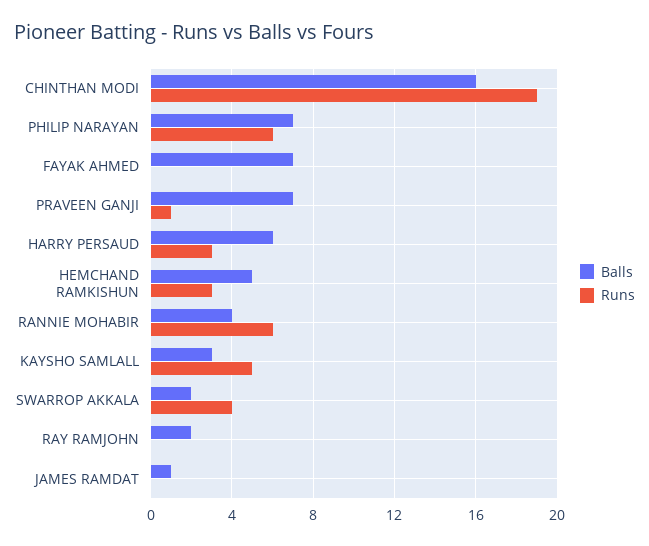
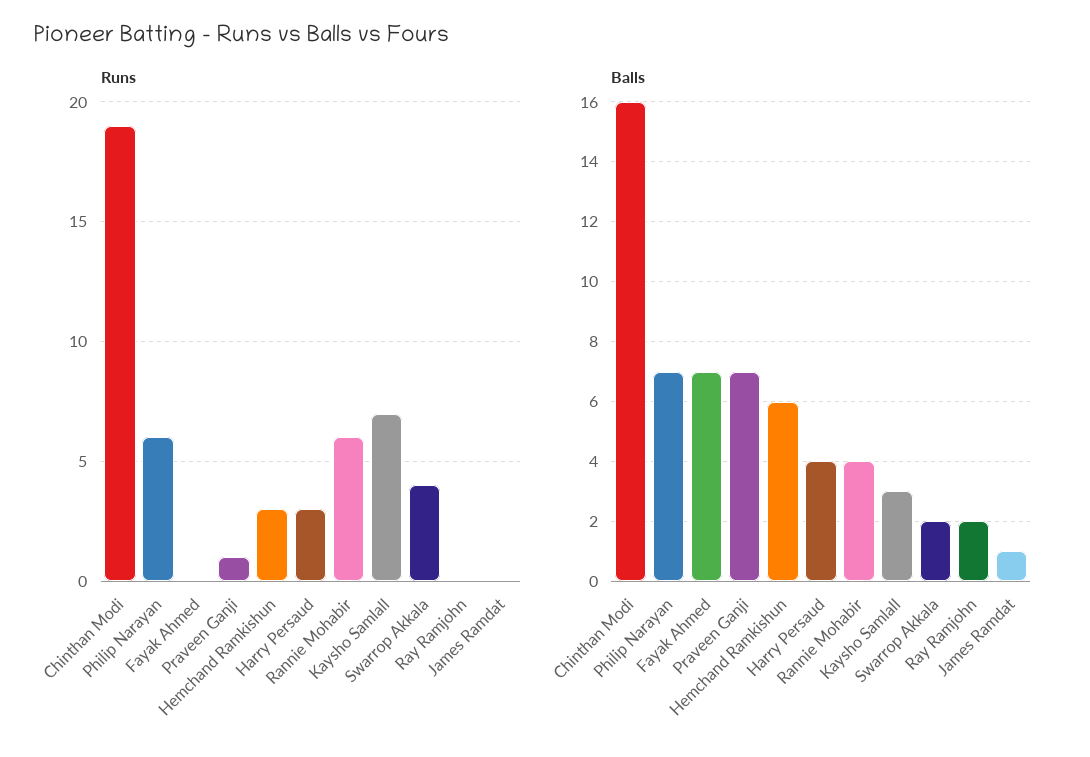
Balls, HARRY PERSAUD: 6 -> 4
Balls, HEMCHAND RAMKISHUN: 5 -> 6
Runs, KAYSHO SAMLALL: 5 -> 7

